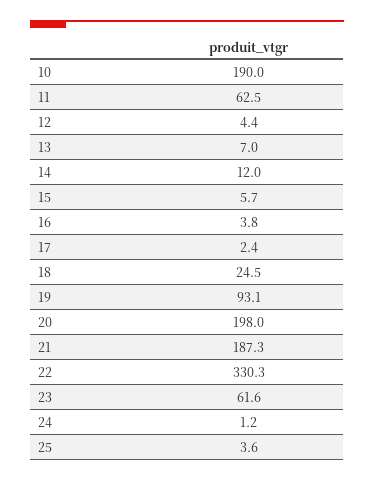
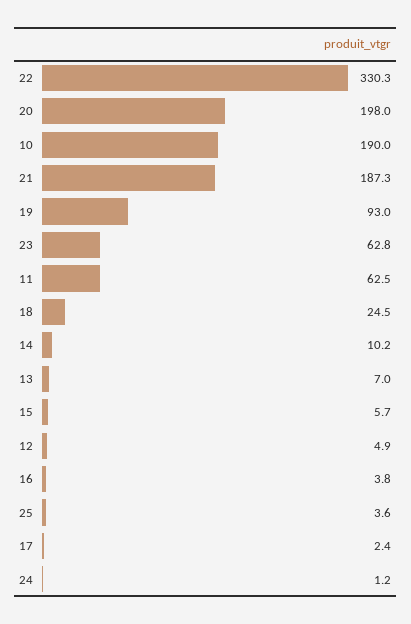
12: 4.4 -> 4.9
14: 12 -> 10.2
19: 93.1 -> 93
23: 61.6 -> 62.8

